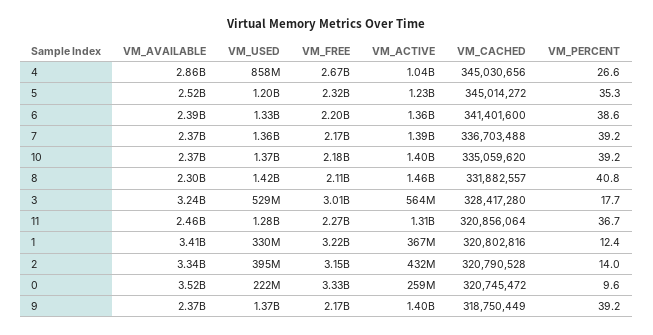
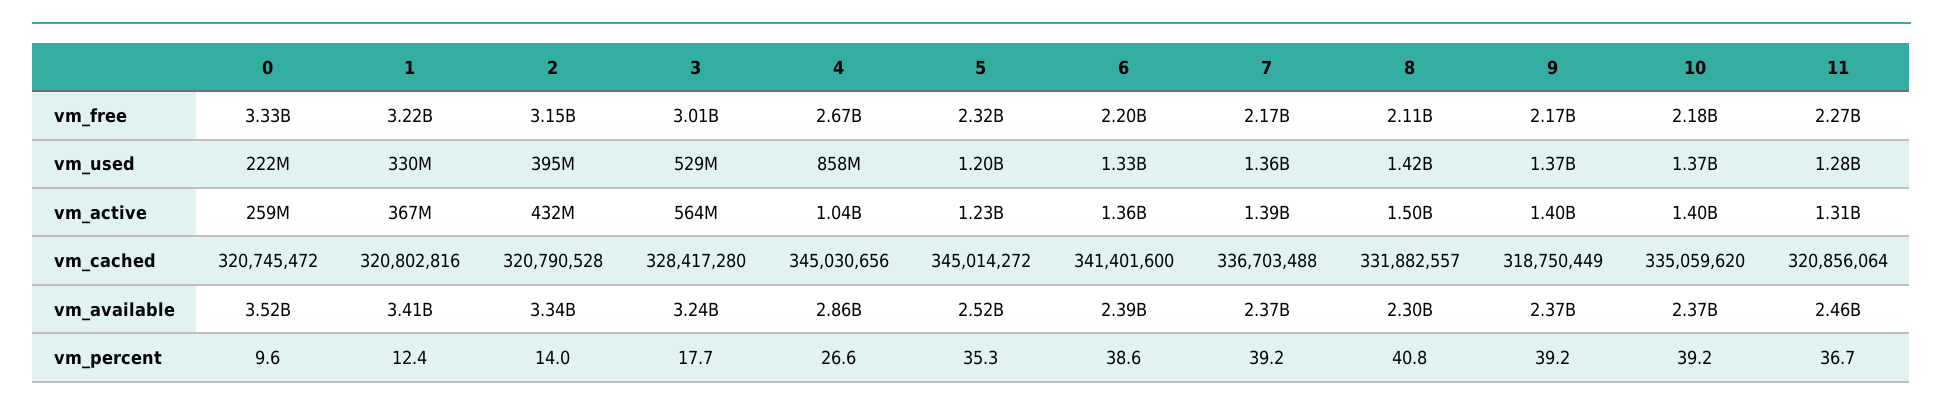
VM_ACTIVE, 8: 1460000000 -> 1500000000

